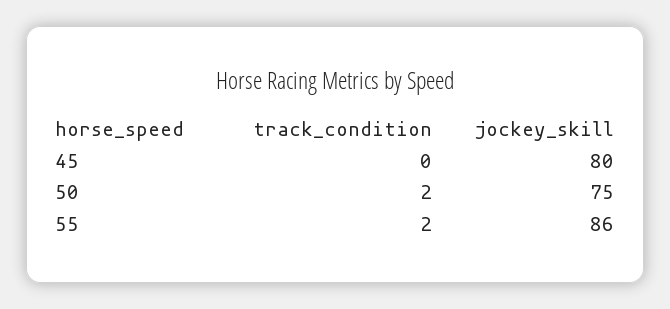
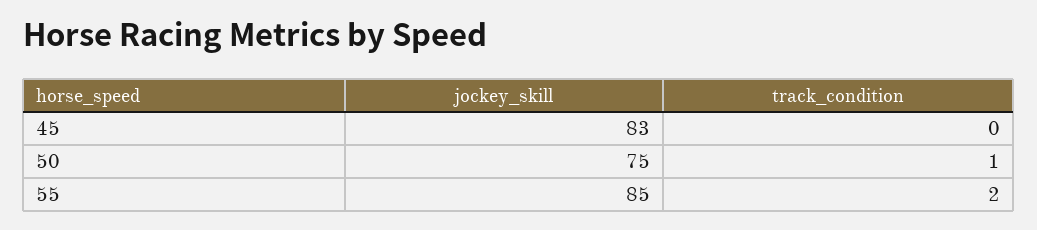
jockey_skill, 45: 80 -> 83
track_condition, 50: 2 -> 1
jockey_skill, 55: 86 -> 85

